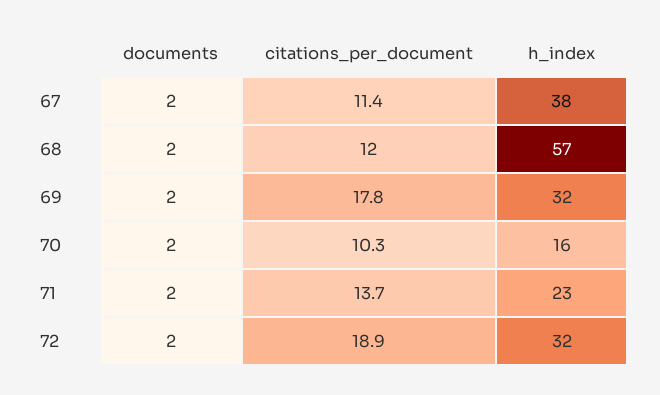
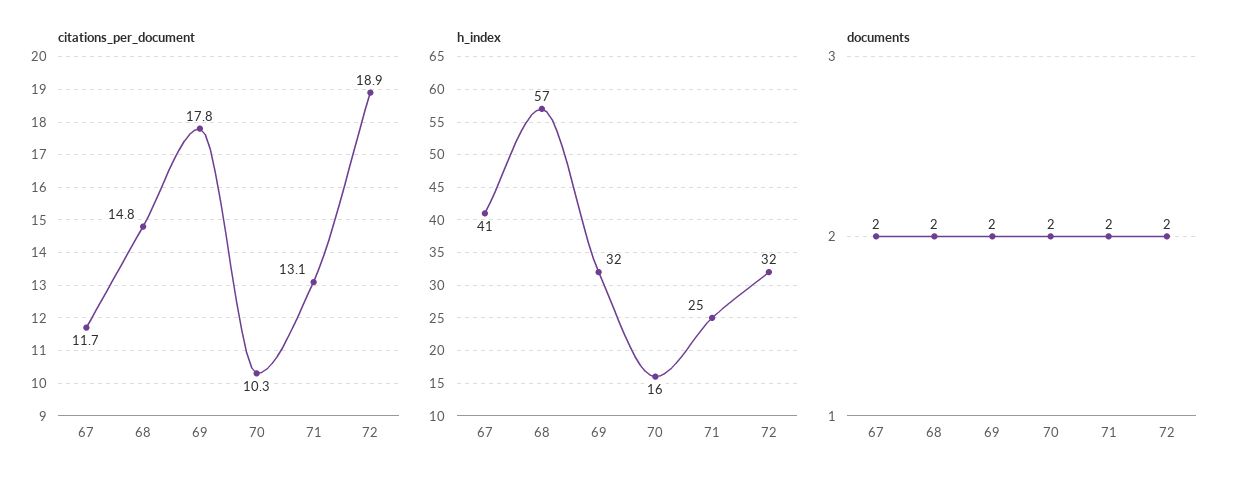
citations_per_document, 67: 11.4 -> 11.7
h_index, 67: 38 -> 41
citations_per_document, 68: 12 -> 14.8
citations_per_document, 71: 13.7 -> 13.1
h_index, 71: 23 -> 25

